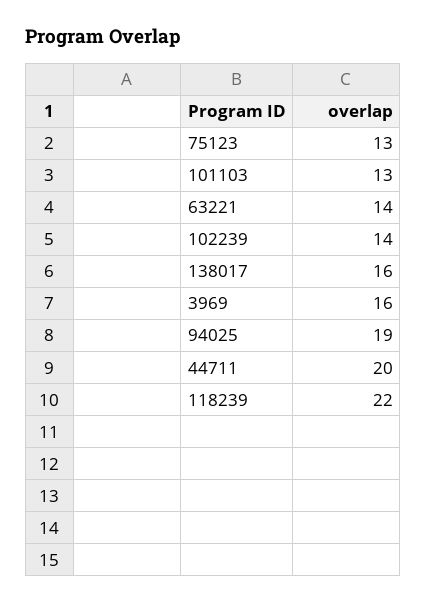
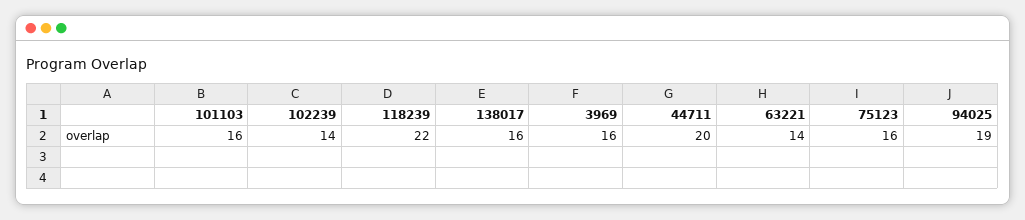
75123: 13 -> 16
101103: 13 -> 16

